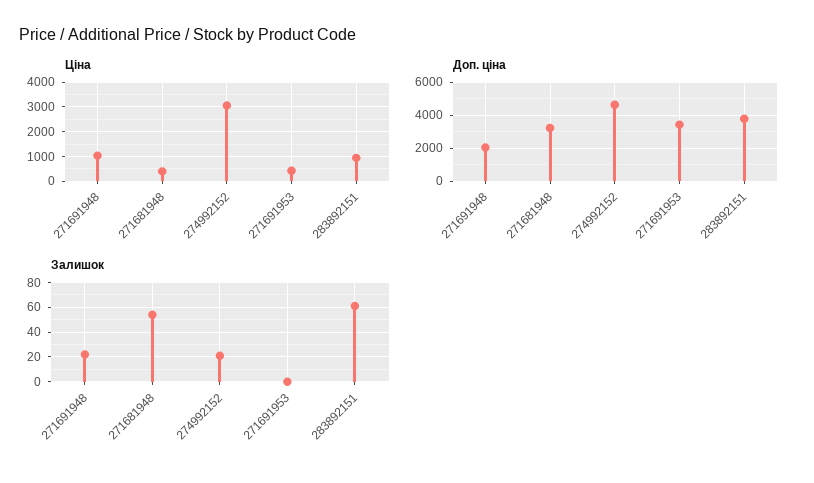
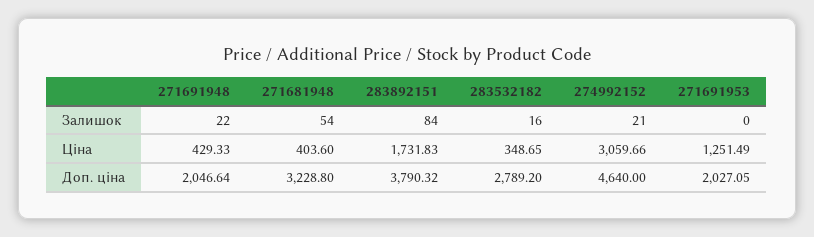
Ціна, 271691948: 1000 -> 429.33
Ціна, 271691953: 500 -> 1251.49
Ціна, 283892151: 1000 -> 1731.83
Доп. ціна, 271691953: 3500 -> 2027.05
Залишок, 283892151: 60 -> 84
Залишок, 283532182: none -> 16
Ціна, 283532182: none -> 348.65
Доп. ціна, 283532182: none -> 2789.2

